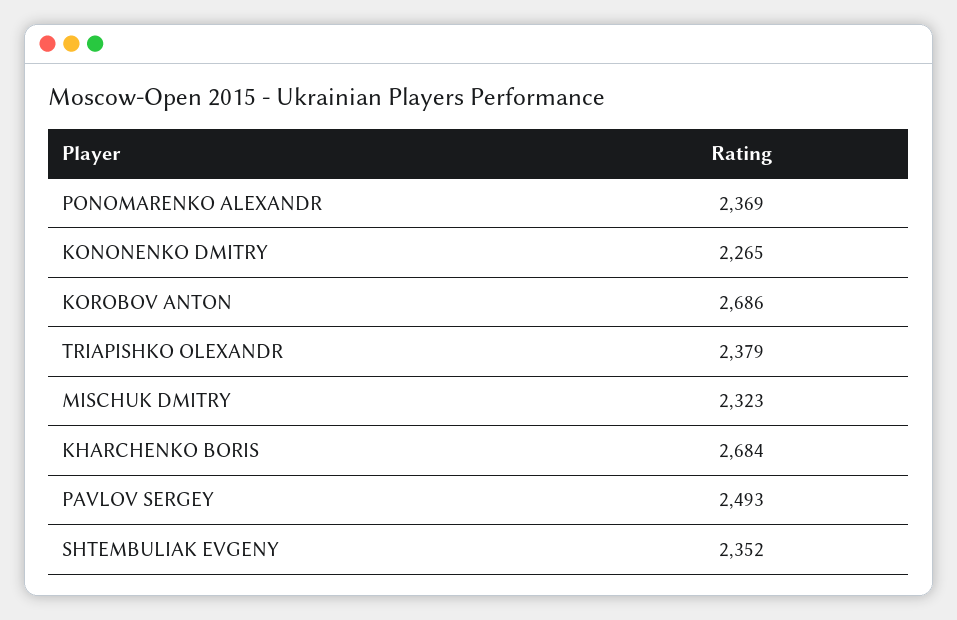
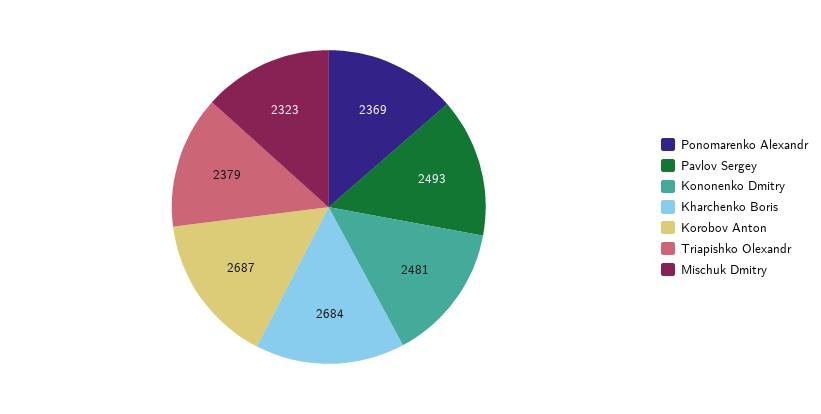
KONONENKO DMITRY: 2265 -> 2481
KOROBOV ANTON: 2686 -> 2687
SHTEMBULIAK EVGENY: 2352 -> none

